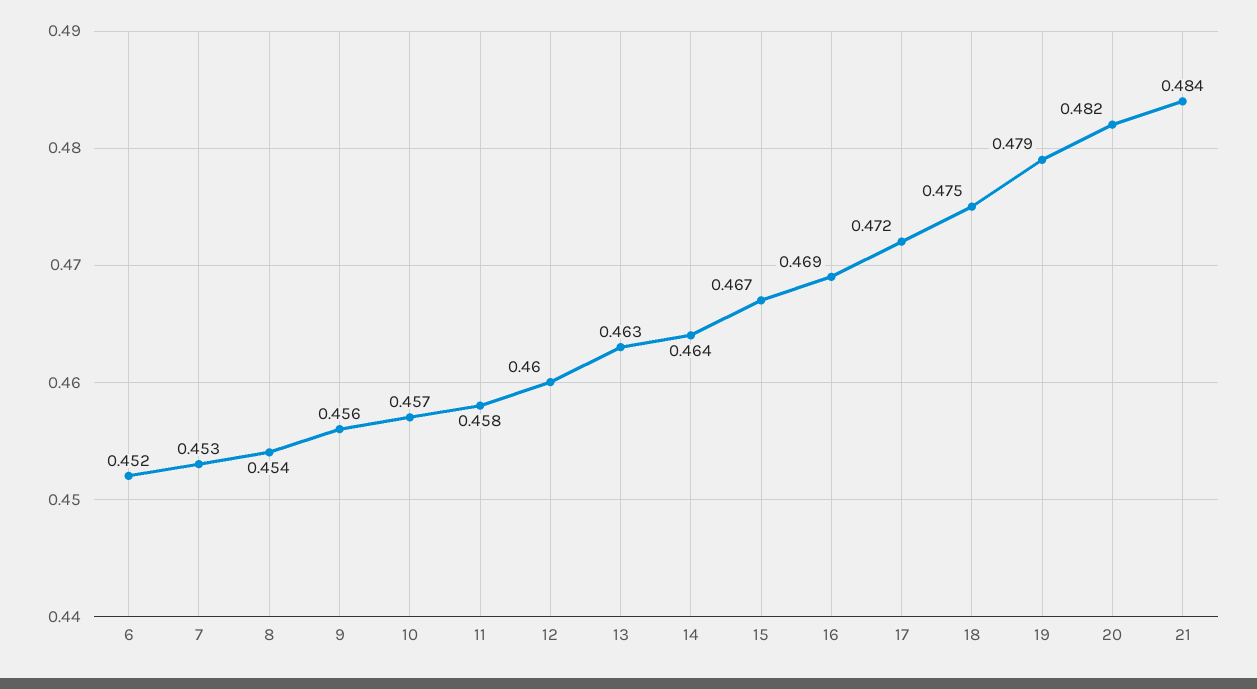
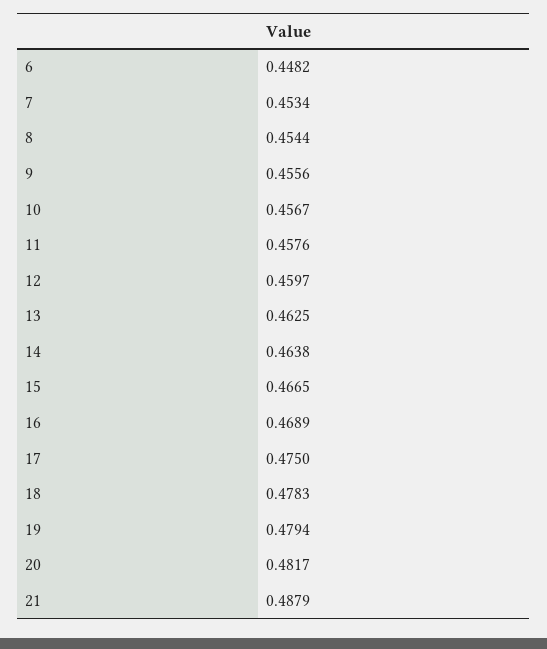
6: 0.452 -> 0.4482
17: 0.472 -> 0.475
18: 0.475 -> 0.4783
21: 0.484 -> 0.4879

